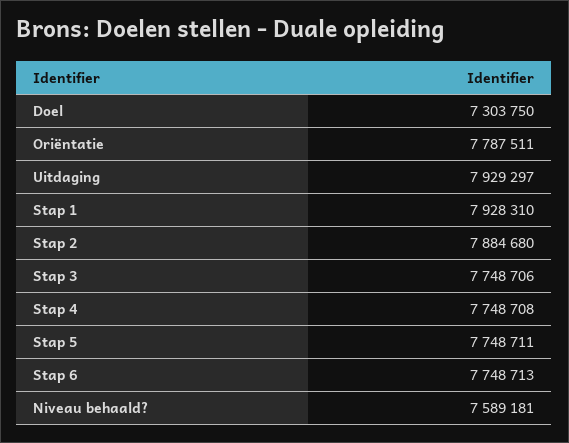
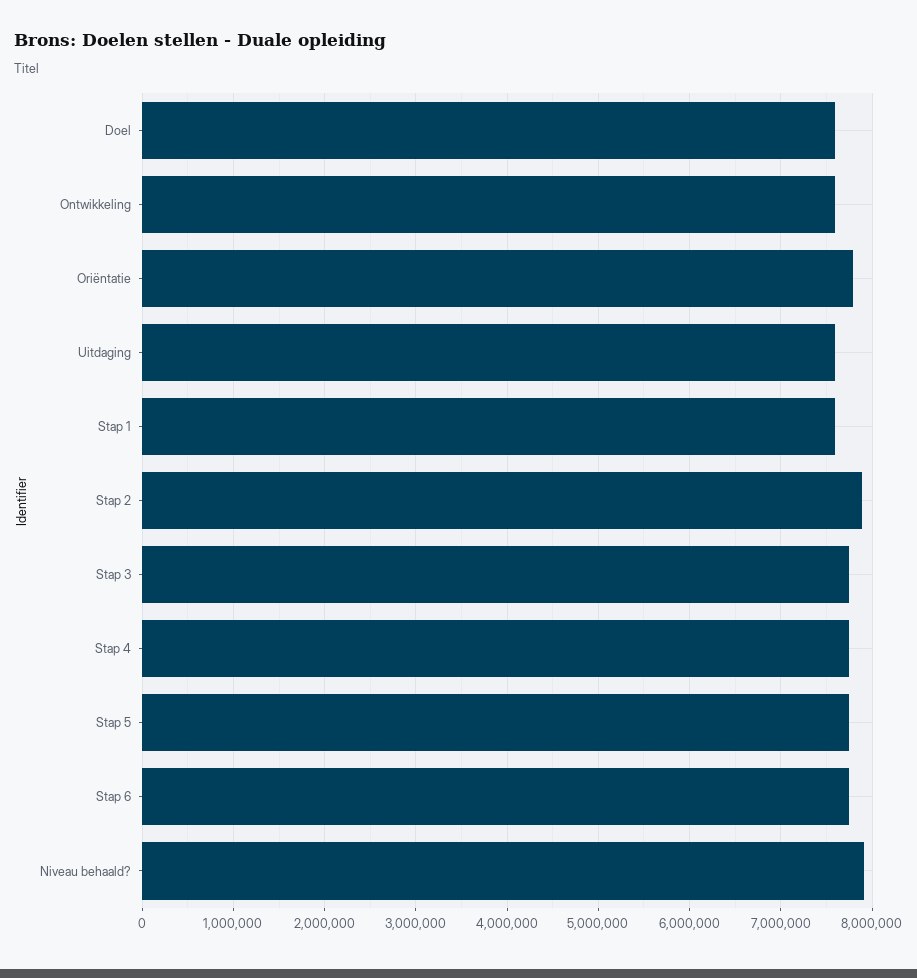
Doel: 7303750 -> 7600000
Uitdaging: 7929297 -> 7600000
Stap 1: 7928310 -> 7600000
Niveau behaald?: 7589181 -> 7900000
Ontwikkeling: none -> 7600000

